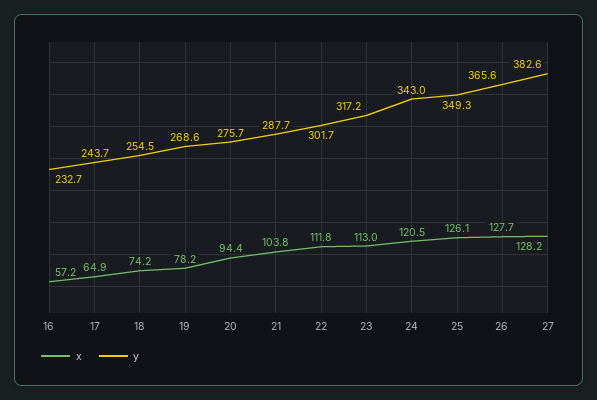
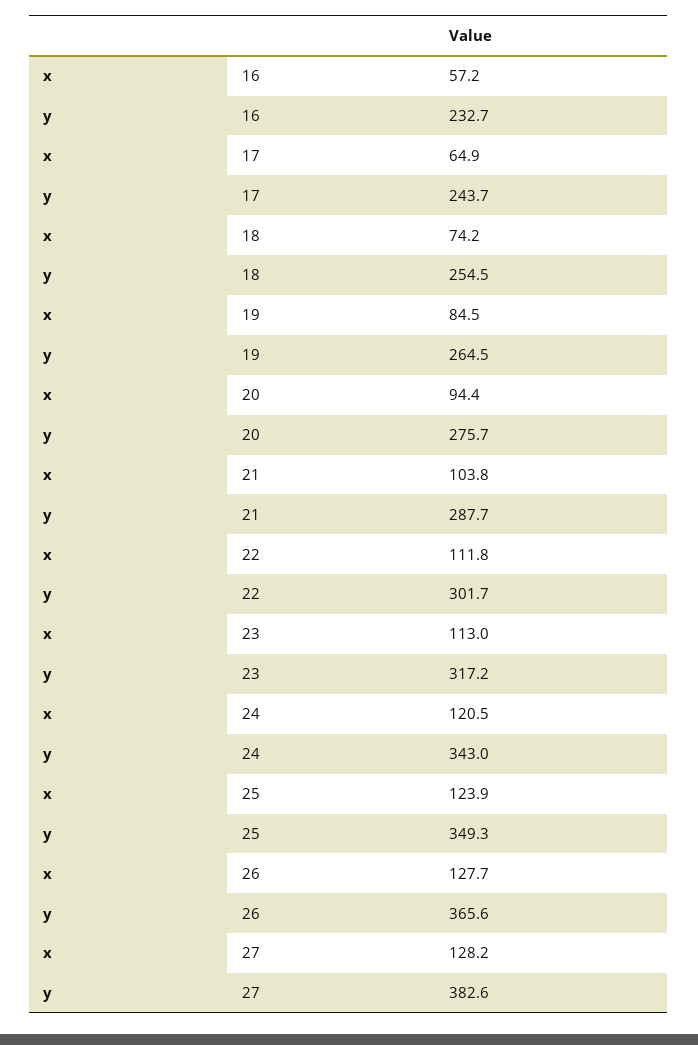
x, 19: 78.2 -> 84.5
y, 19: 268.6 -> 264.5
x, 25: 126.1 -> 123.9

